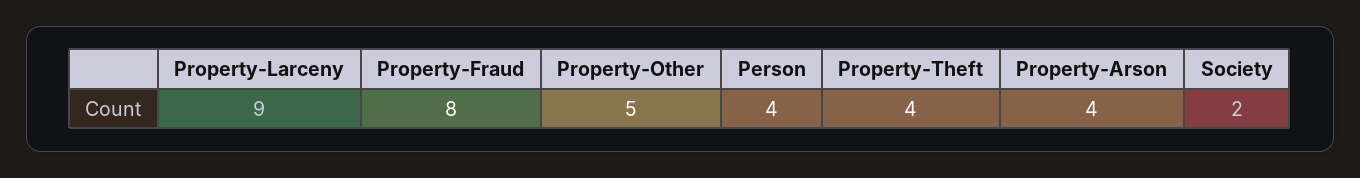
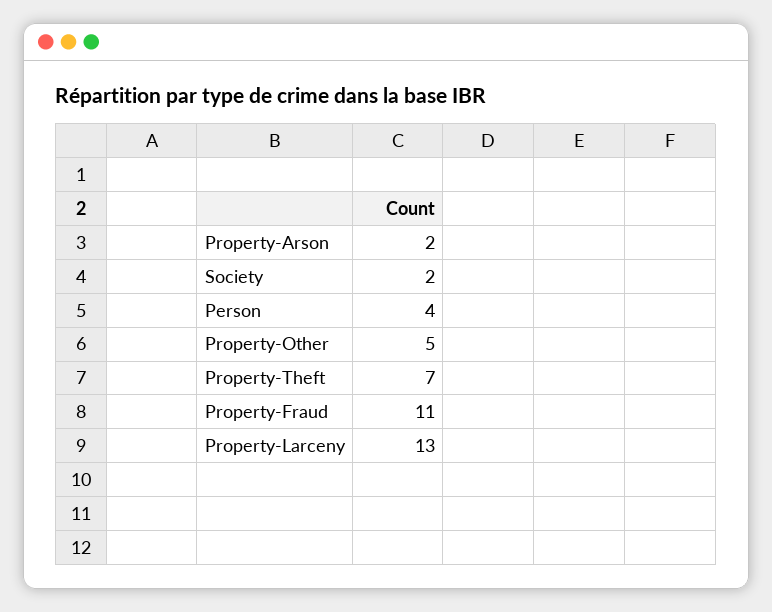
Property-Larceny: 9 -> 13
Property-Fraud: 8 -> 11
Property-Theft: 4 -> 7
Property-Arson: 4 -> 2

